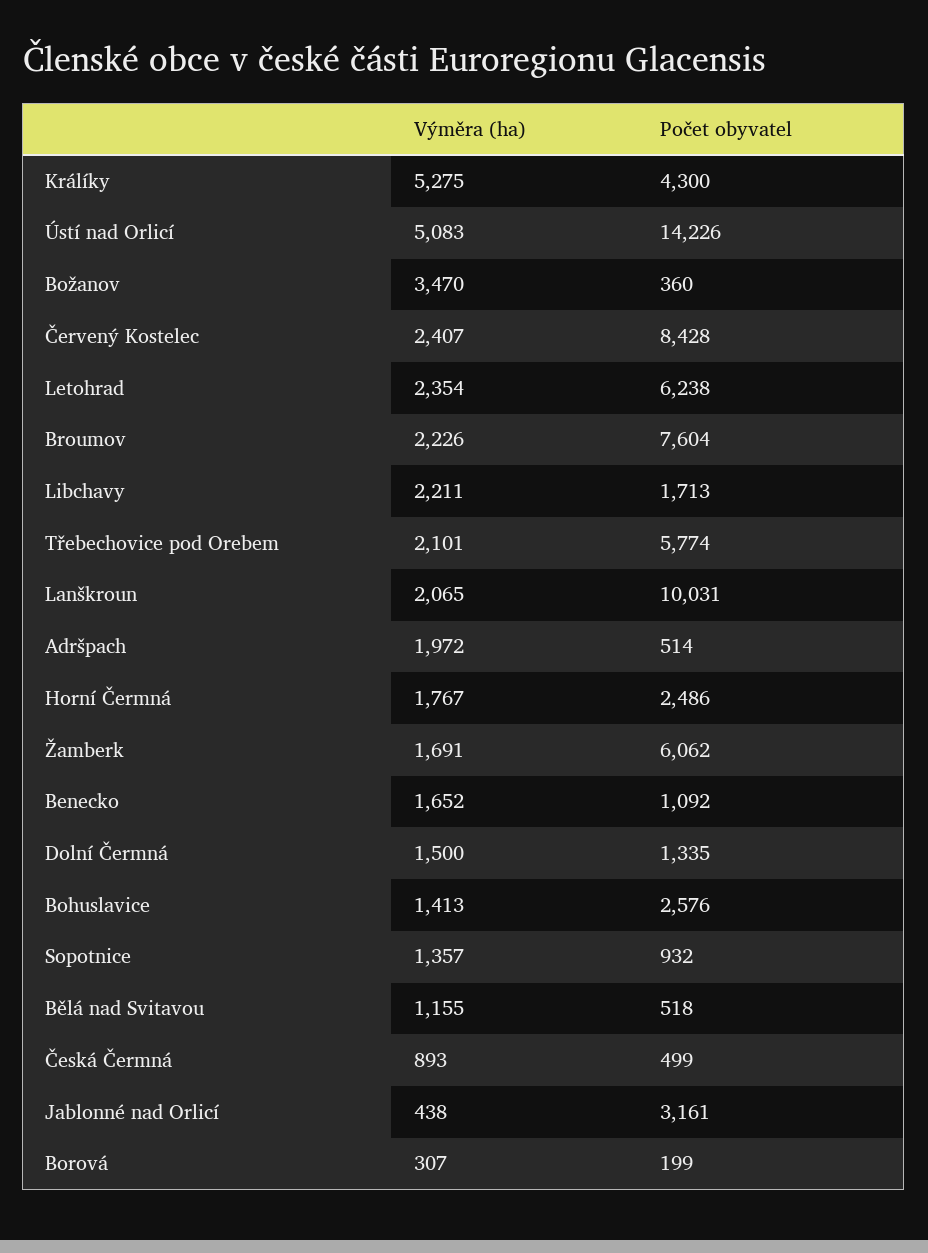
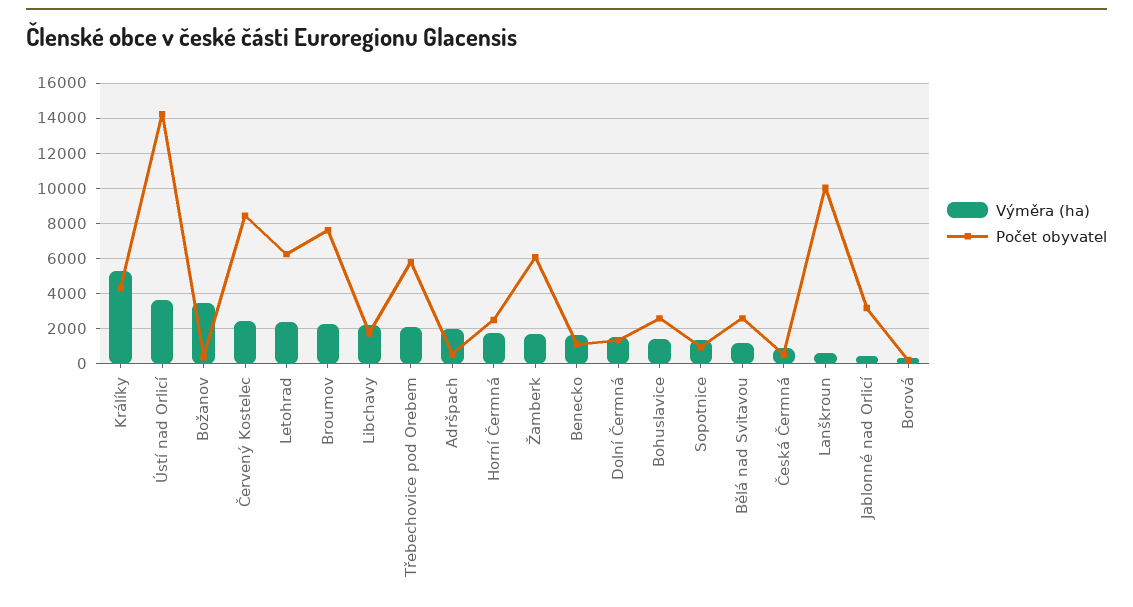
Výměra (ha), Ústí nad Orlicí: 5083 -> 3500
Výměra (ha), Lanškroun: 2065 -> 500
Počet obyvatel, Bělá nad Svitavou: 518 -> 2500

